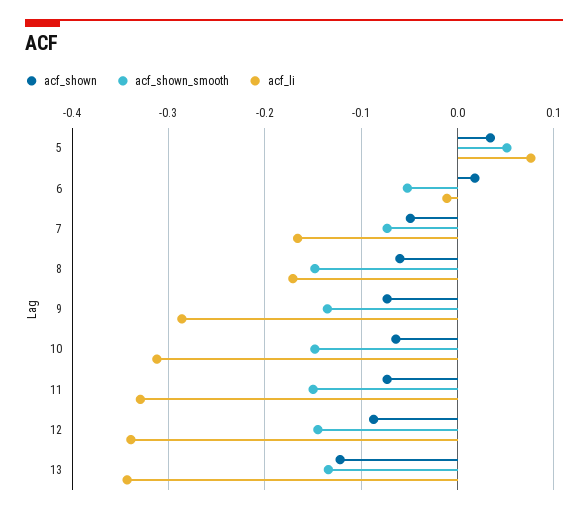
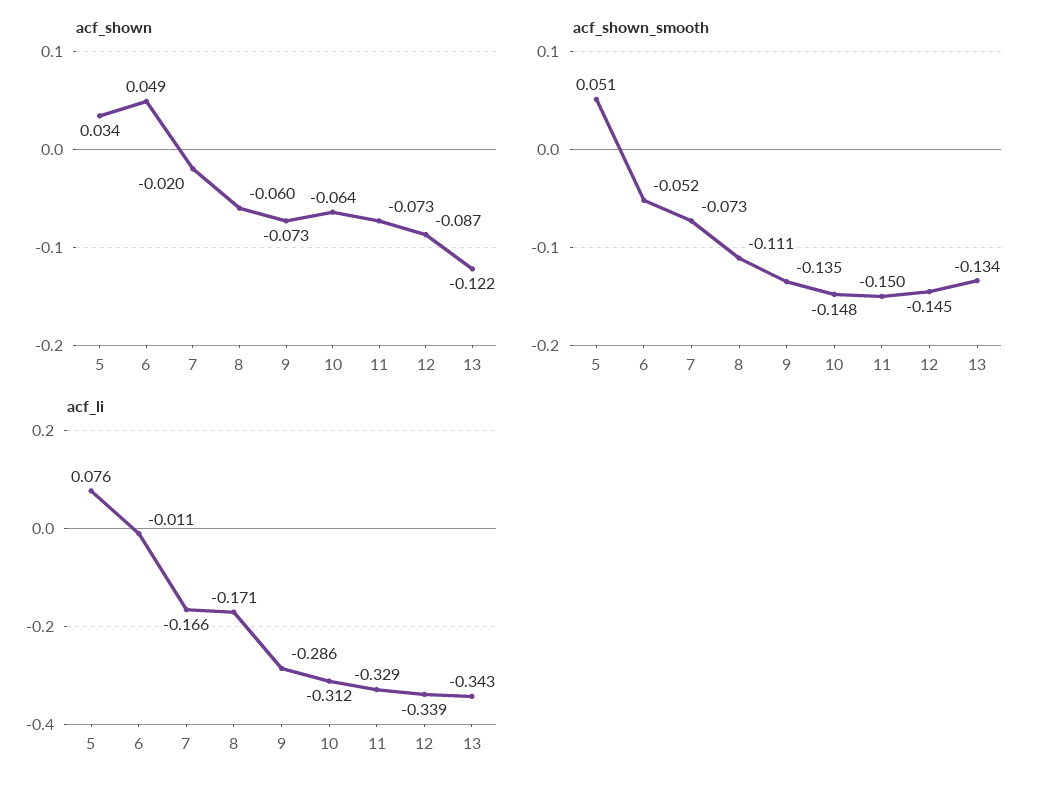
acf_shown, 6: 0.02 -> 0.049
acf_shown, 7: -0.05 -> -0.02
acf_shown_smooth, 8: -0.15 -> -0.111

